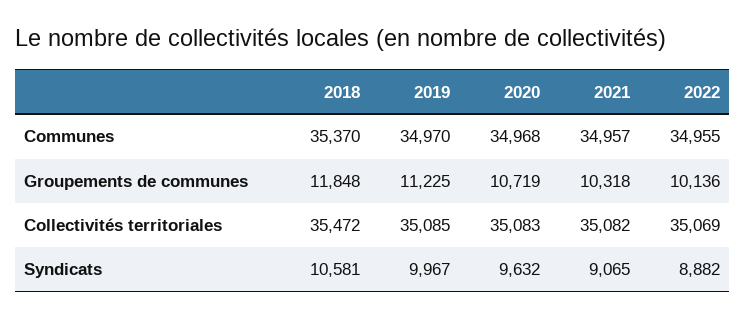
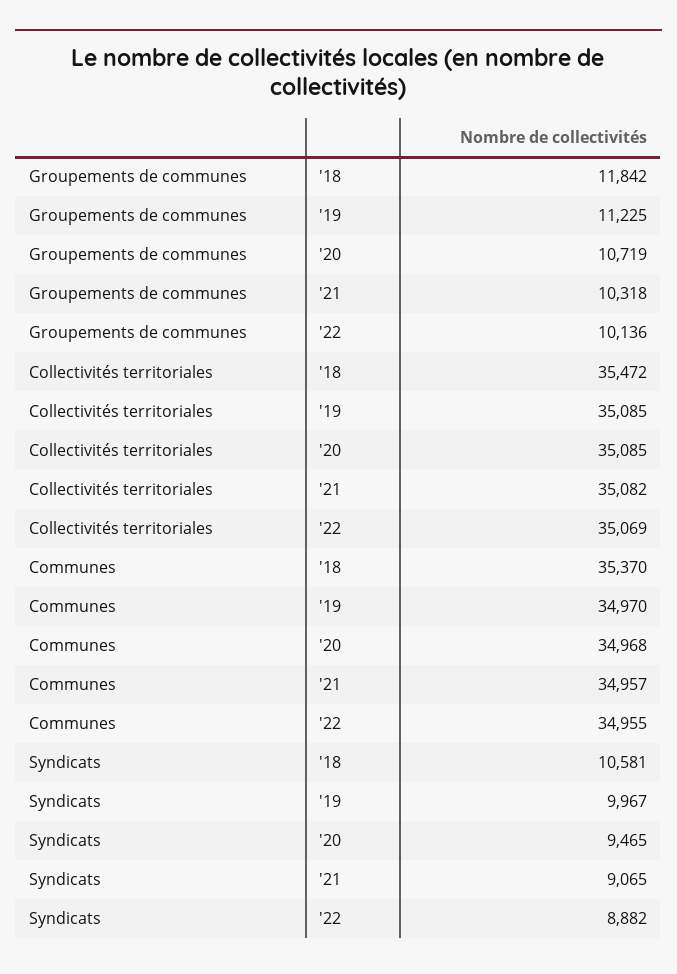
2018, Groupements de communes: 11848 -> 11842
2020, Collectivités territoriales: 35083 -> 35085
2020, Syndicats: 9632 -> 9465

